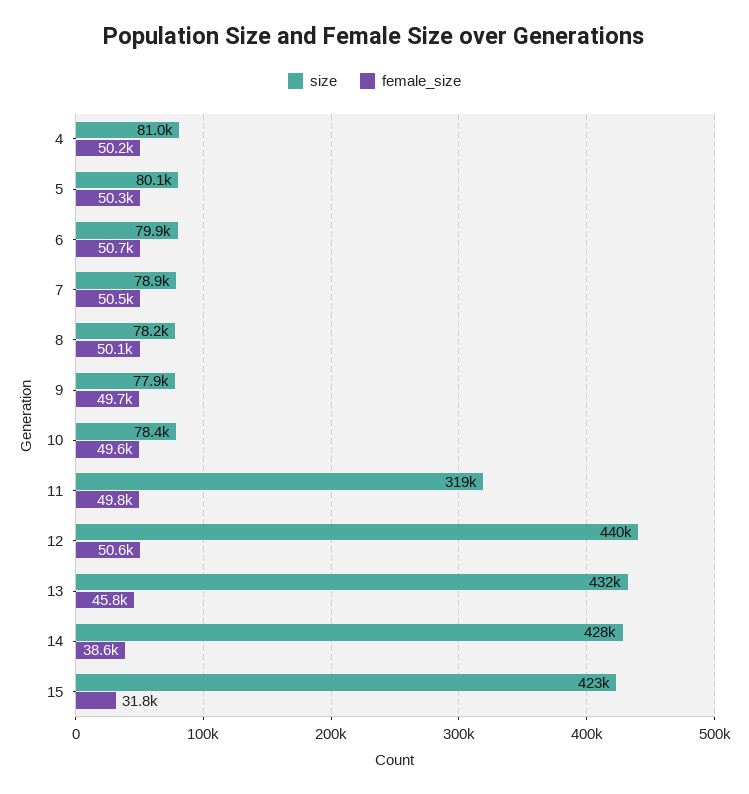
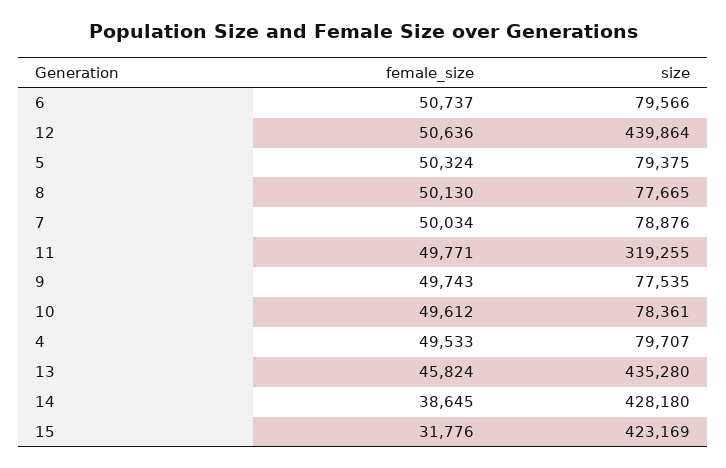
size, 4: 81000 -> 79707
female_size, 4: 50200 -> 49533
size, 5: 80100 -> 79375
size, 6: 79900 -> 79566
female_size, 7: 50500 -> 50034
size, 8: 78200 -> 77665
size, 9: 77900 -> 77535
size, 13: 432000 -> 435280

